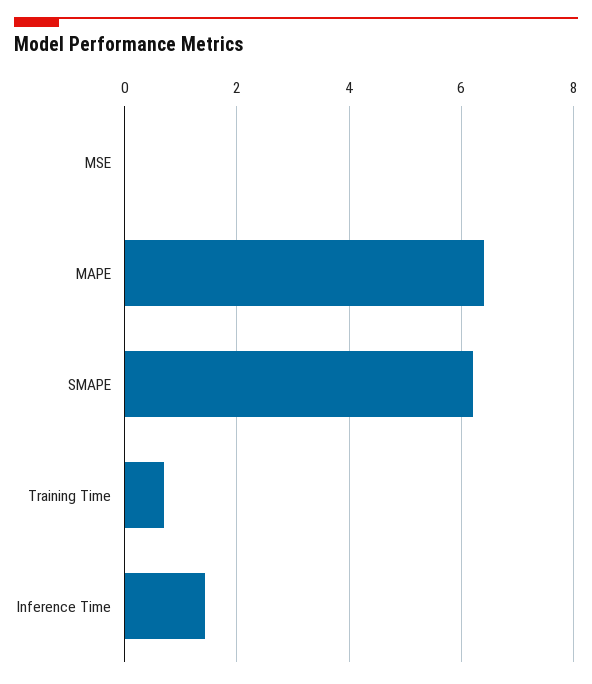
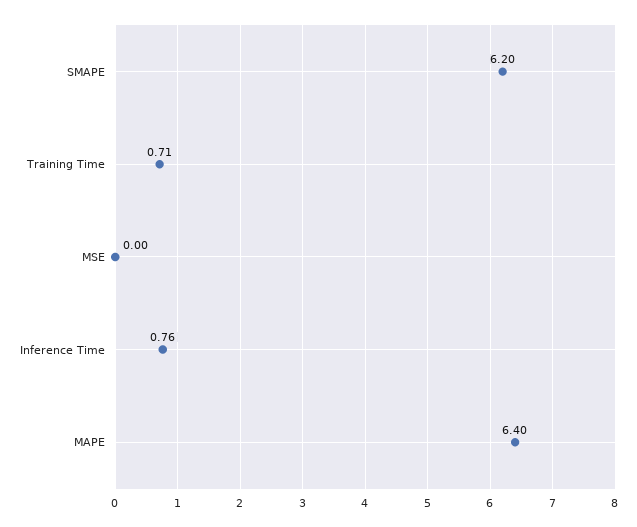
Inference Time: 1.4 -> 0.76

